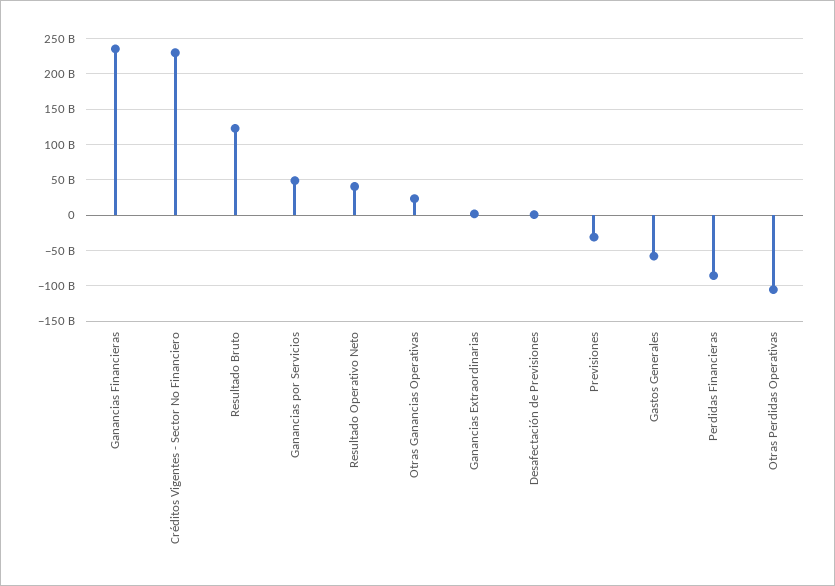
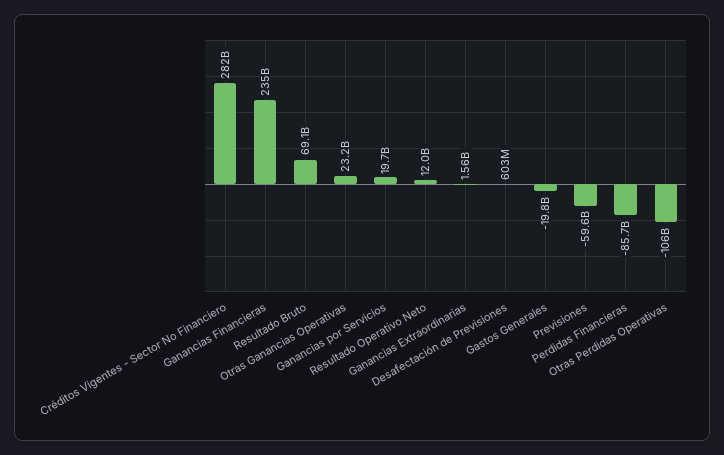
Créditos Vigentes - Sector No Financiero: 230000000000 -> 282000000000
Resultado Bruto: 120000000000 -> 69100000000
Ganancias por Servicios: 50000000000 -> 19700000000
Resultado Operativo Neto: 40000000000 -> 12000000000
Previsiones: -30000000000 -> -59600000000
Gastos Generales: -60000000000 -> -19800000000

